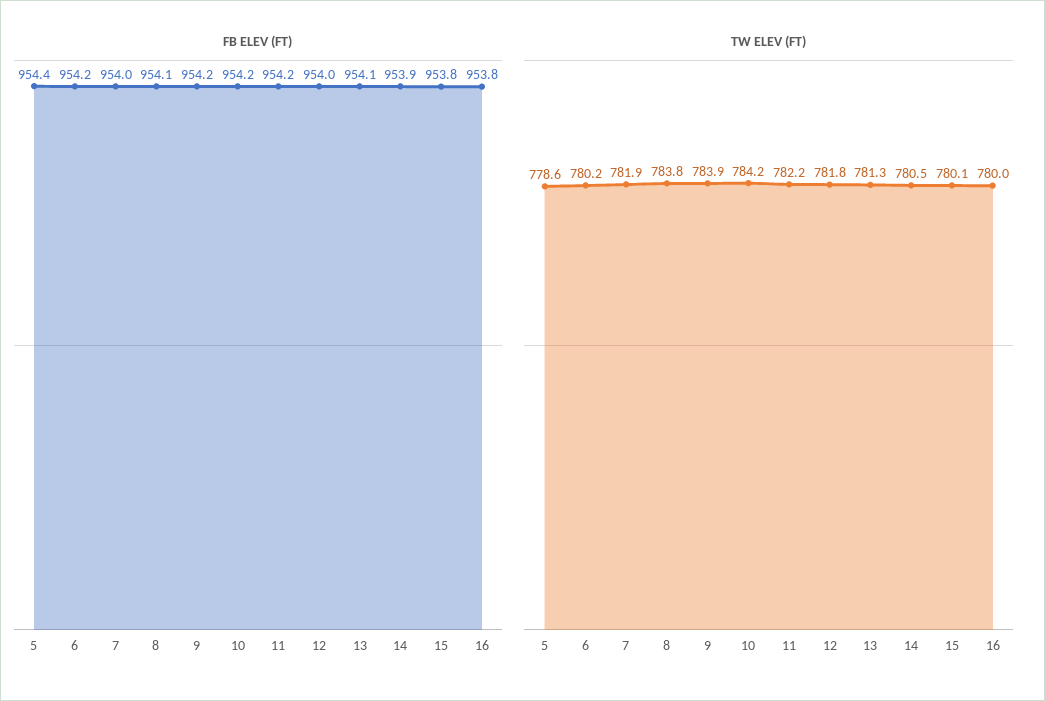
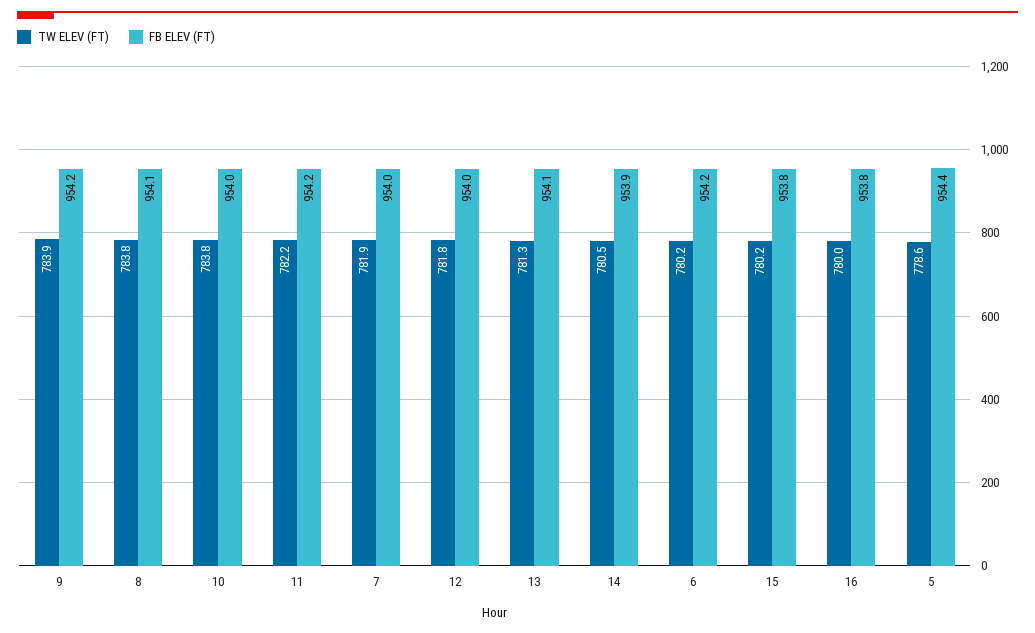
FB ELEV (FT), 10: 954.2 -> 954
TW ELEV (FT), 10: 784.2 -> 783.8
TW ELEV (FT), 15: 780.1 -> 780.2

